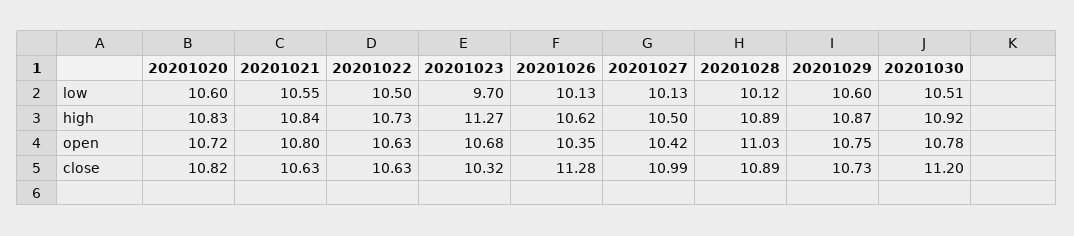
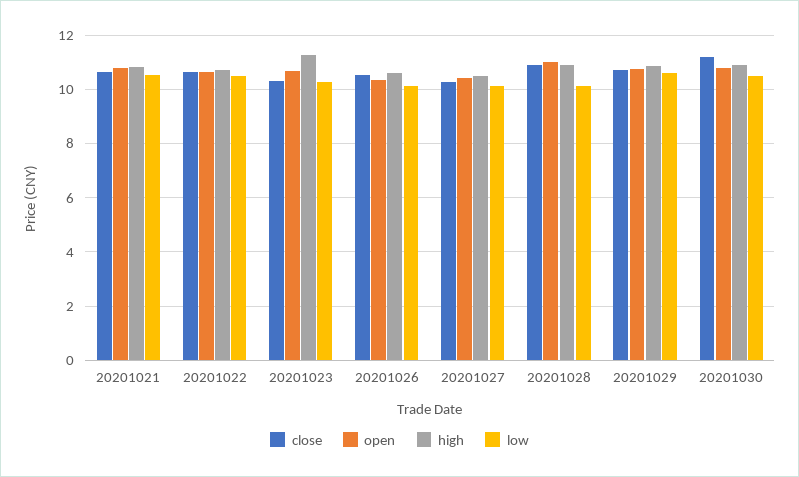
low, 20201020: 10.6 -> none
low, 20201023: 9.7 -> 10.25
high, 20201020: 10.83 -> none
open, 20201020: 10.72 -> none
close, 20201020: 10.82 -> none
close, 20201026: 11.28 -> 10.5
close, 20201027: 10.99 -> 10.25

